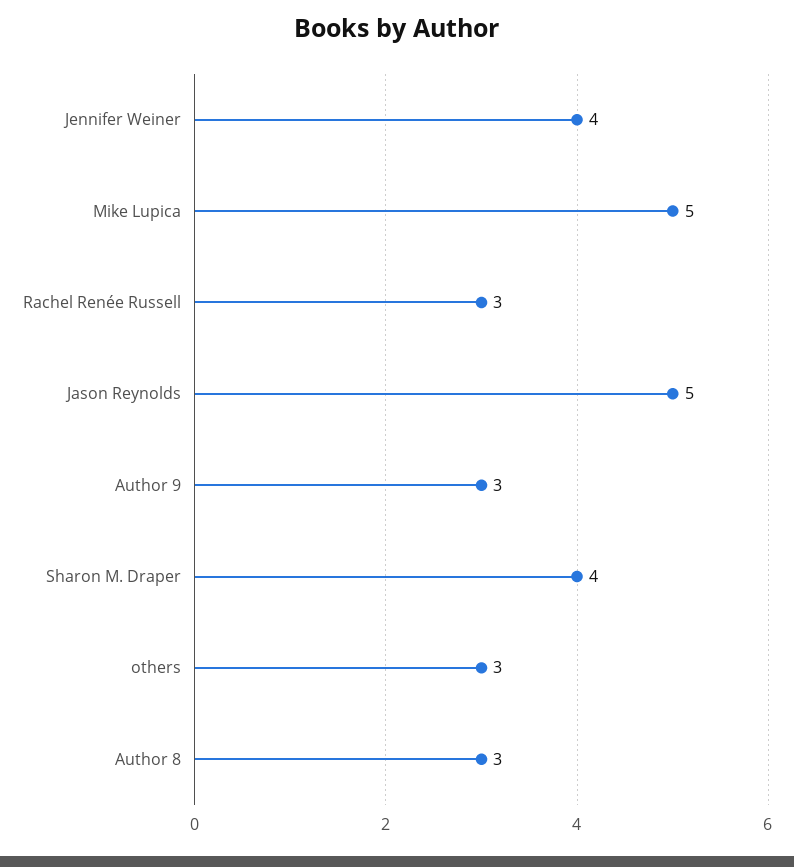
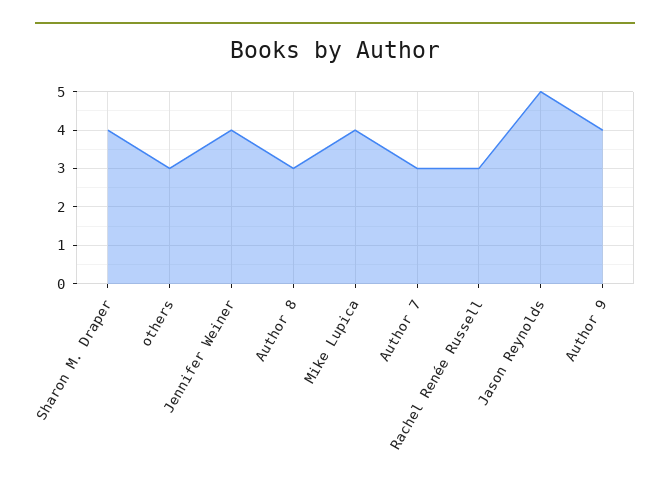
Mike Lupica: 5 -> 4
Author 9: 3 -> 4
Author 7: none -> 3

